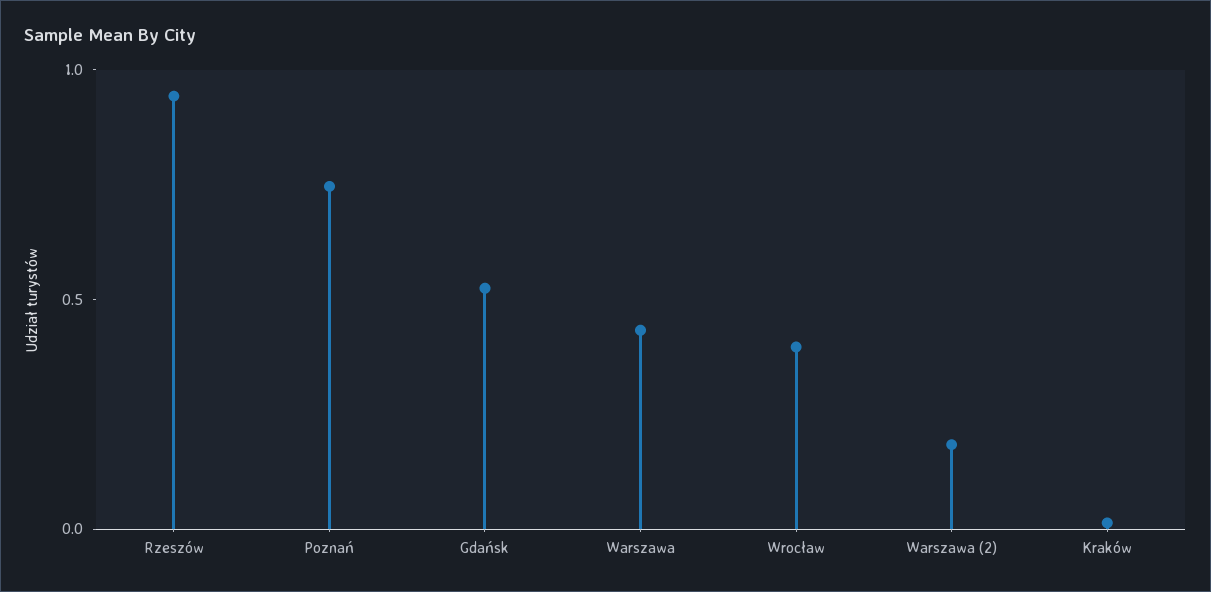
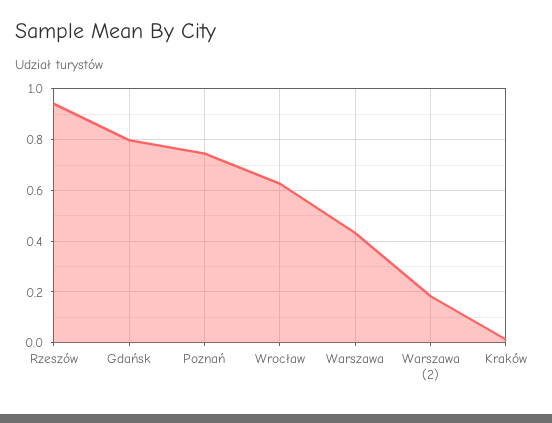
Gdańsk: 0.5 -> 0.8
Wrocław: 0.4 -> 0.625

